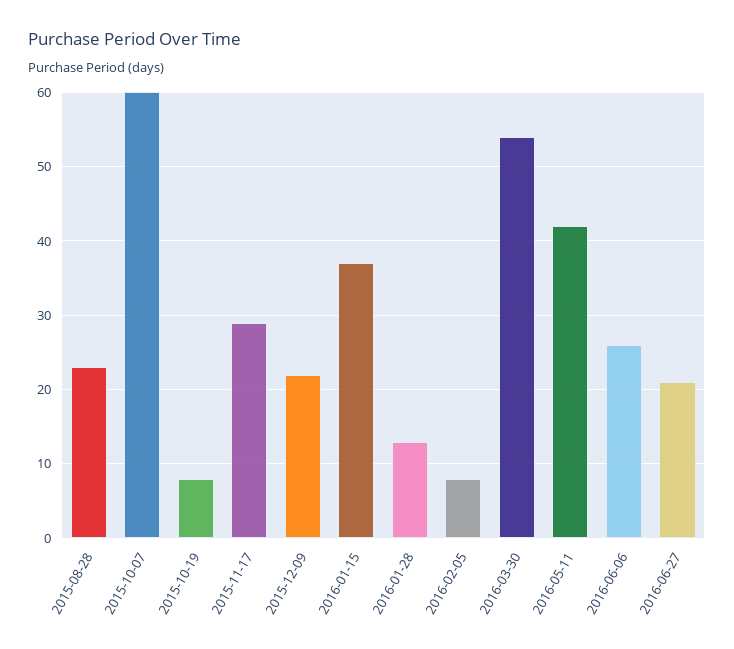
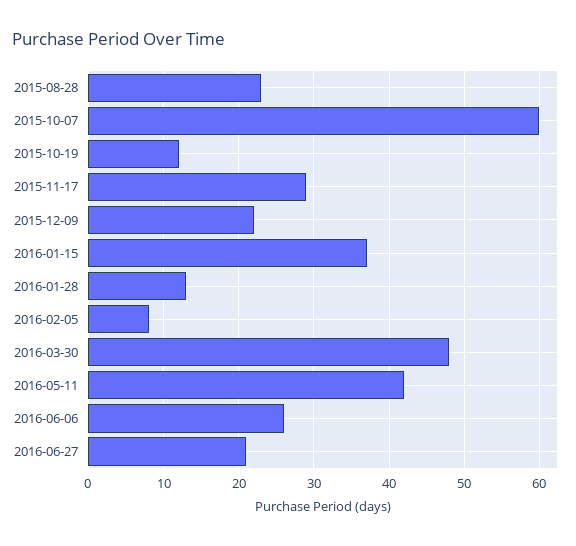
2015-10-19: 8 -> 12
2016-03-30: 54 -> 48

